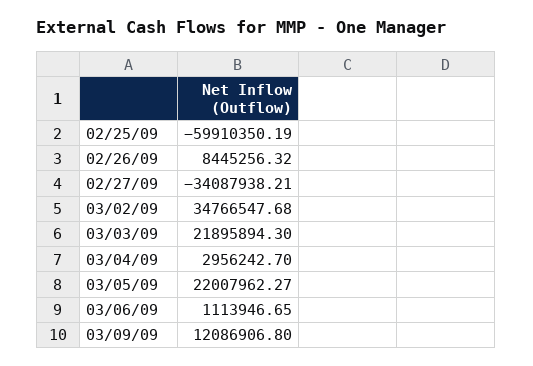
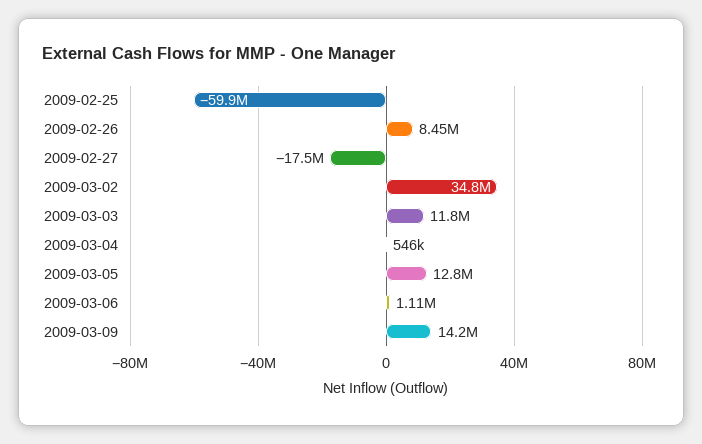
02/27/09: -34087938.21 -> -17500000
03/03/09: 21895894.3 -> 11800000
03/04/09: 2956242.7 -> 546000
03/05/09: 22007962.27 -> 12800000
03/09/09: 12086906.8 -> 14200000

